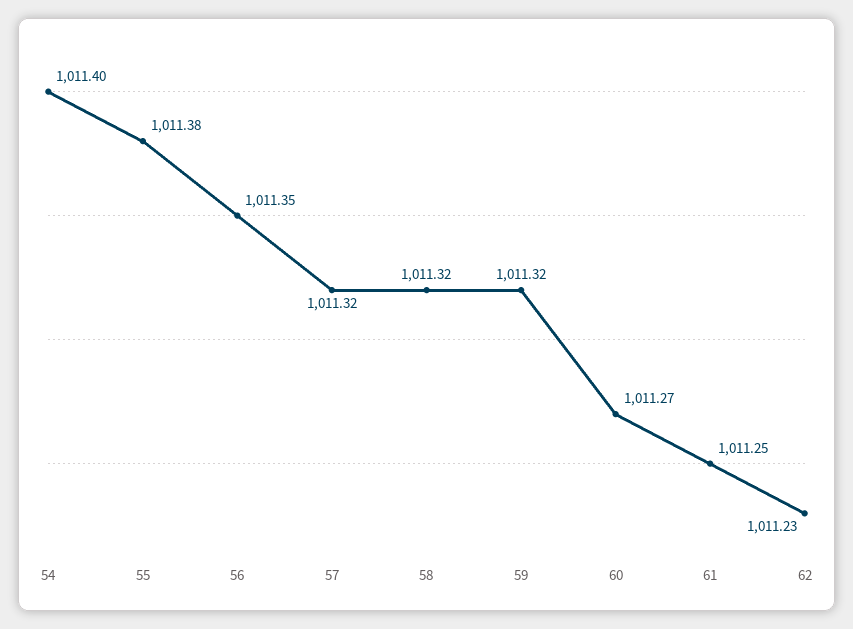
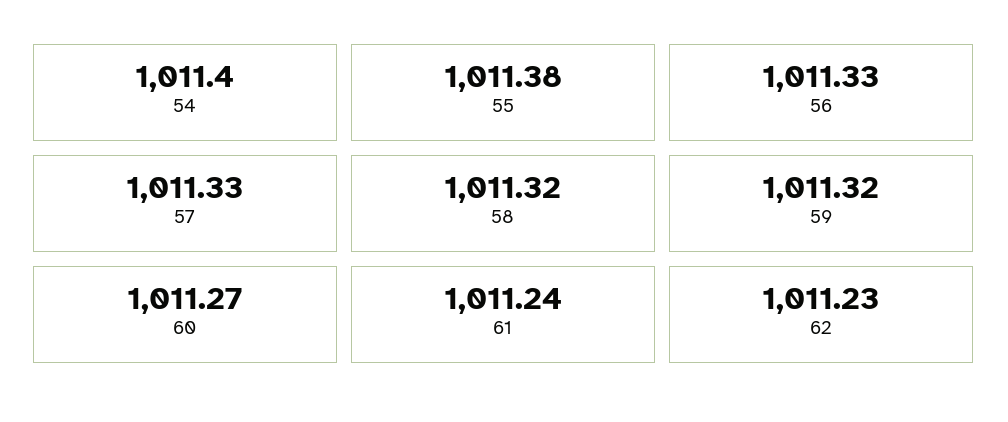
56: 1011.35 -> 1011.33
57: 1011.32 -> 1011.33
61: 1011.25 -> 1011.24

